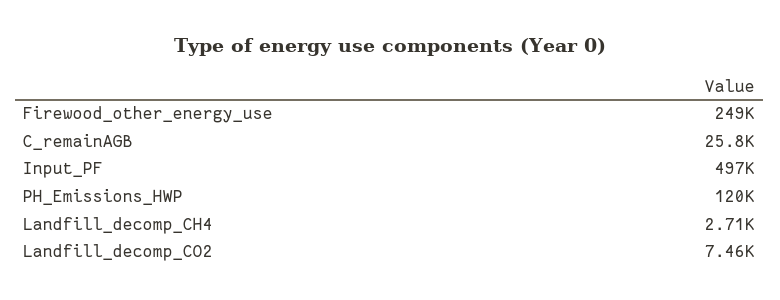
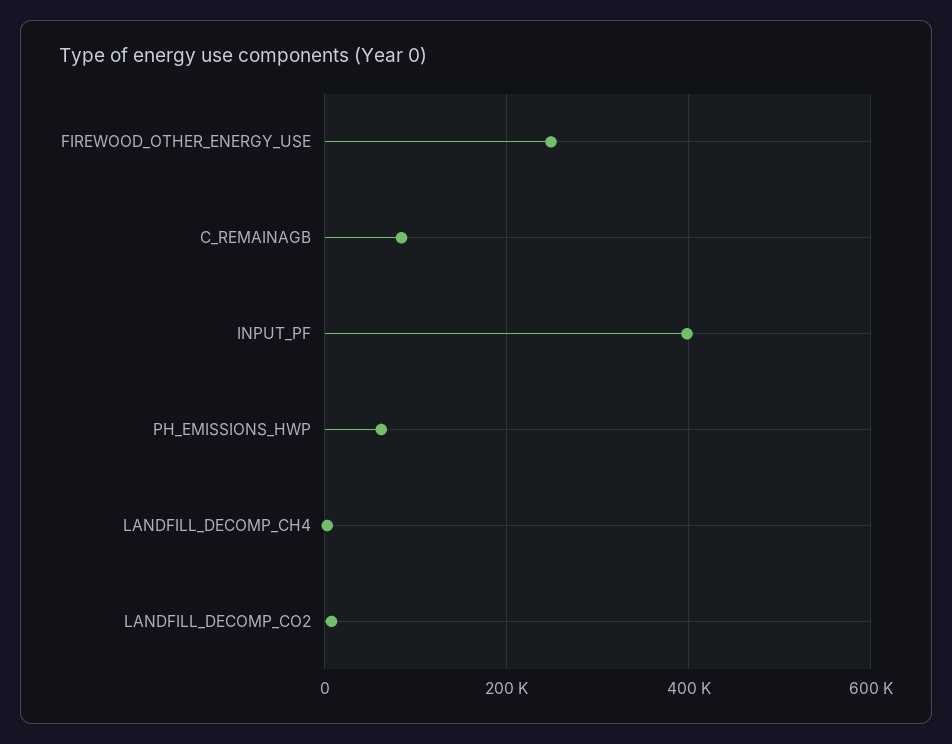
C_remainAGB: 25800 -> 80000
Input_PF: 497000 -> 400000
PH_Emissions_HWP: 120000 -> 60000

